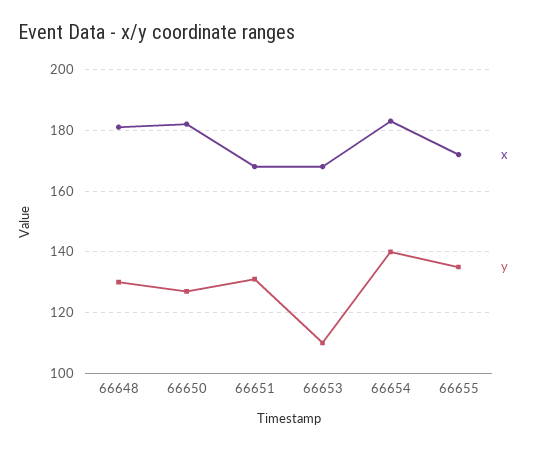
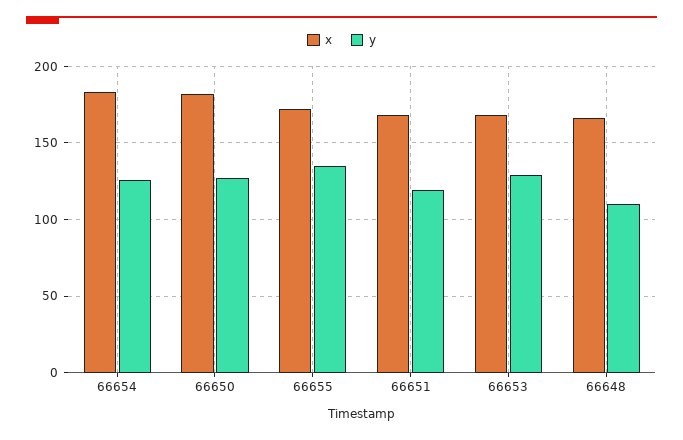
x, 66648: 180 -> 165
y, 66648: 130 -> 110
y, 66651: 130 -> 120
y, 66653: 110 -> 130
y, 66654: 140 -> 125

